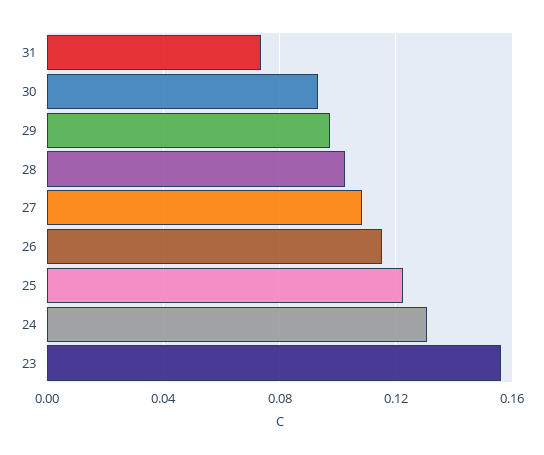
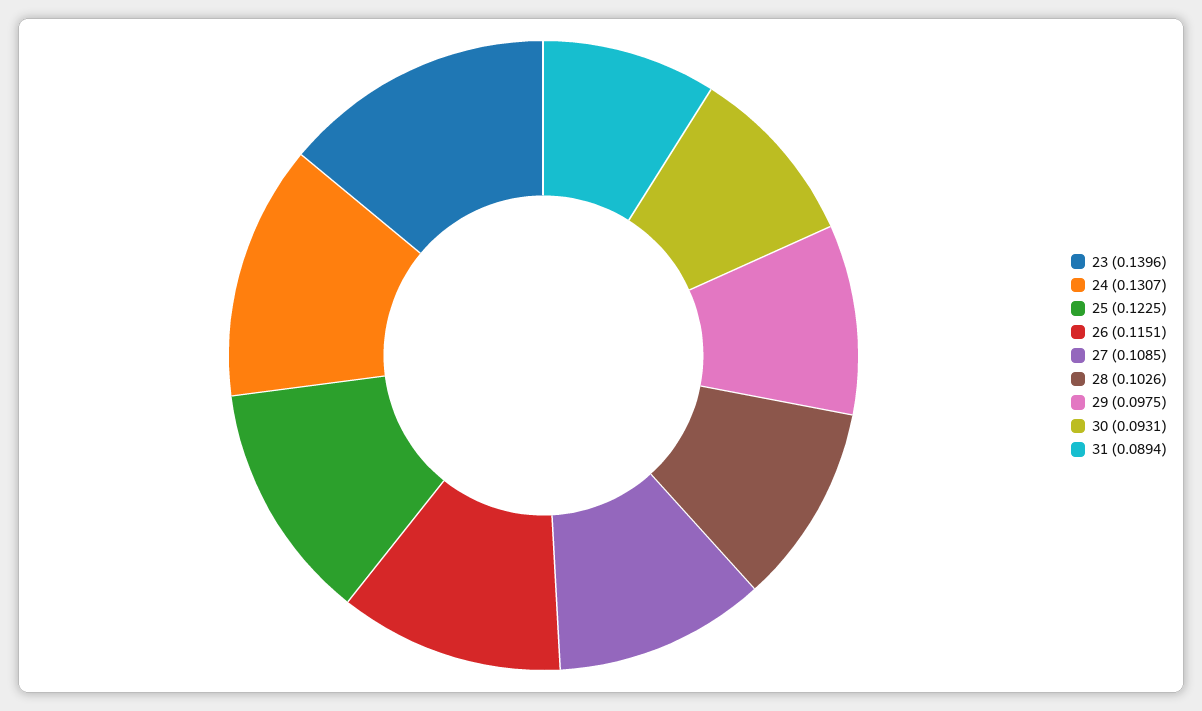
31: 0.075 -> 0.0894
23: 0.155 -> 0.1396

